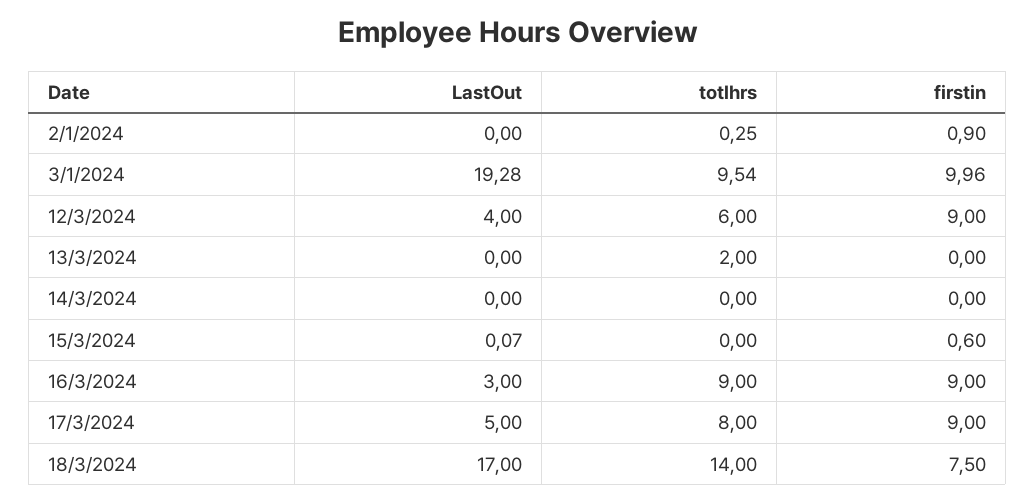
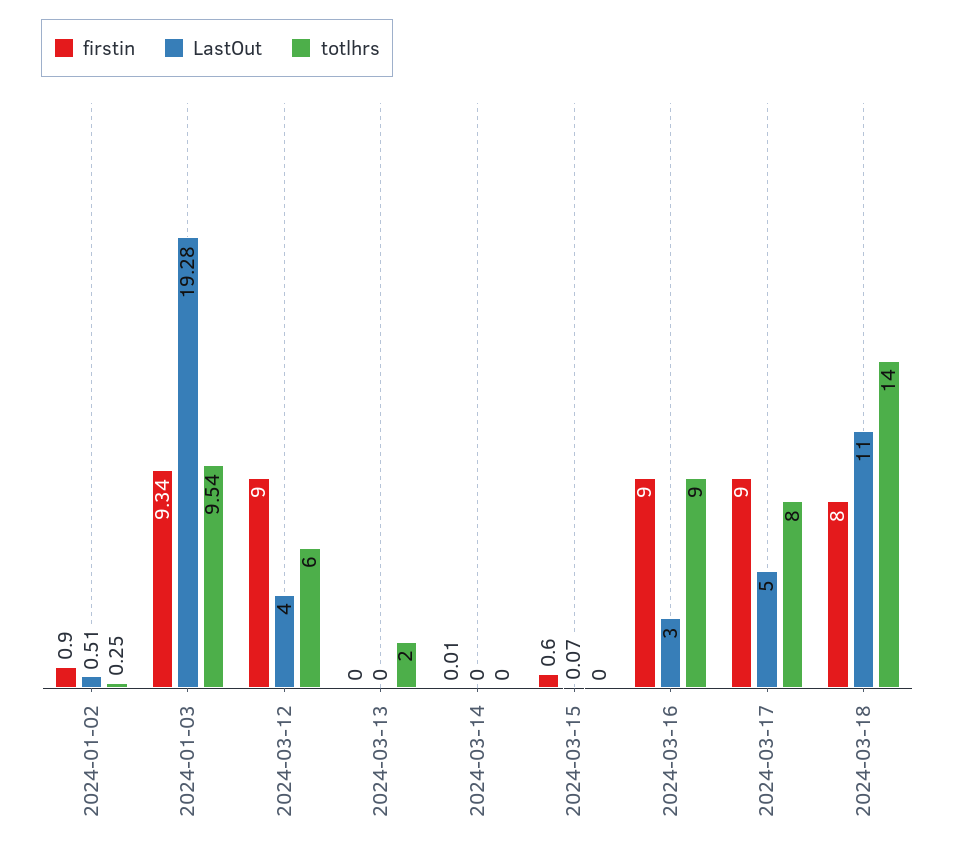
LastOut, 2/1/2024: 0 -> 0.51
firstin, 3/1/2024: 9.96 -> 9.34
firstin, 14/3/2024: 0 -> 0.01
LastOut, 18/3/2024: 17 -> 11
firstin, 18/3/2024: 7.5 -> 8

